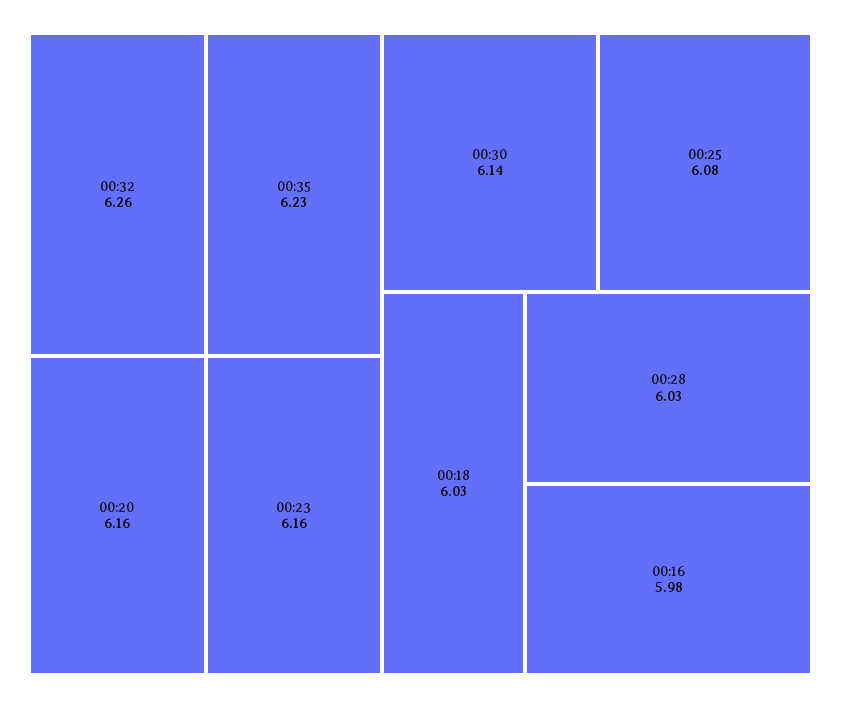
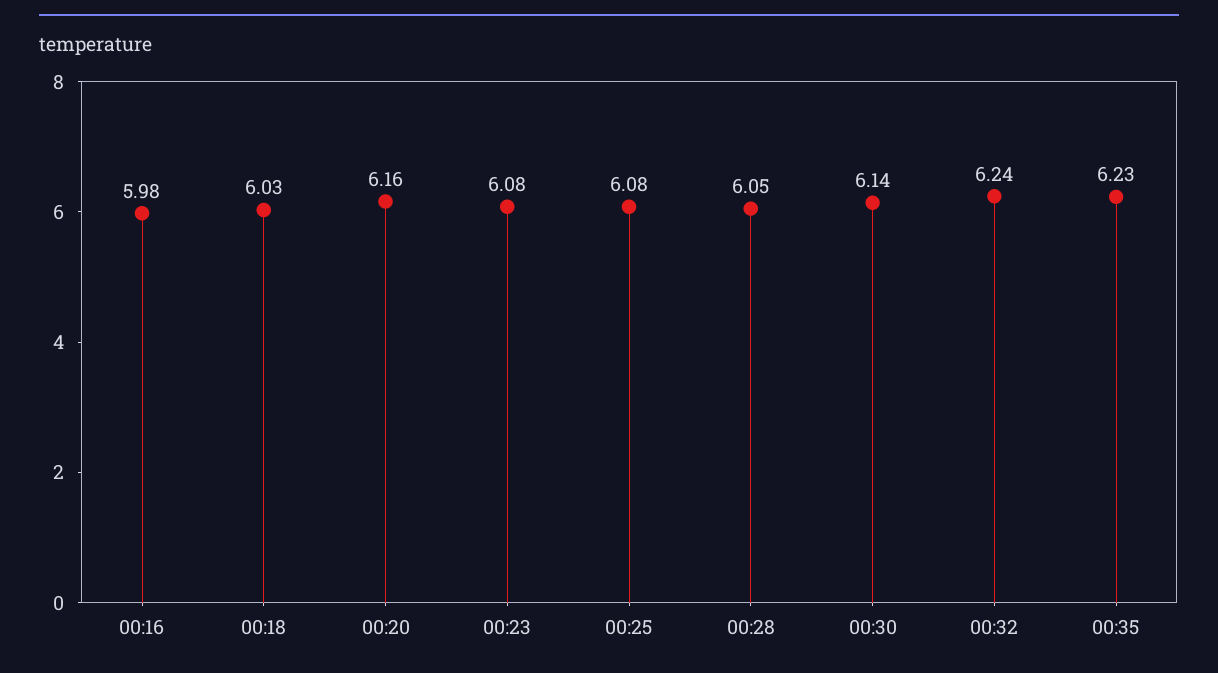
00:32: 6.26 -> 6.24
00:23: 6.16 -> 6.08
00:28: 6.03 -> 6.05

